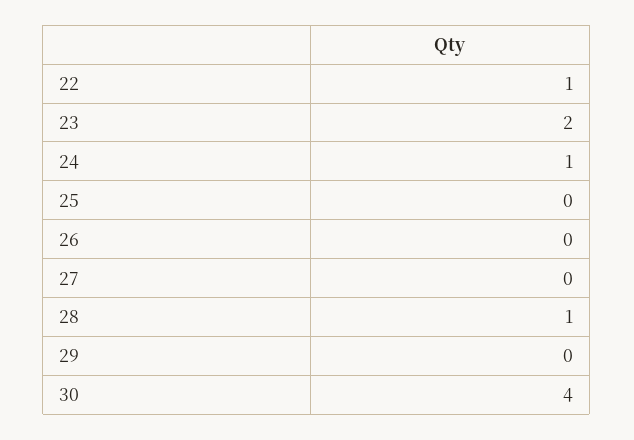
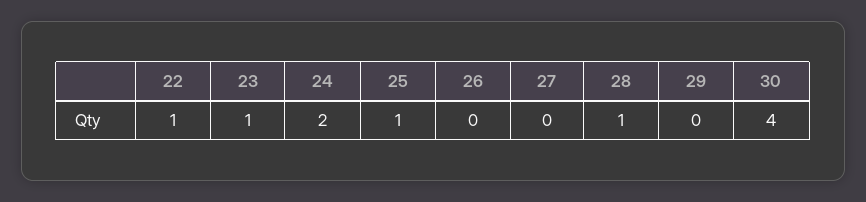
23: 2 -> 1
24: 1 -> 2
25: 0 -> 1

